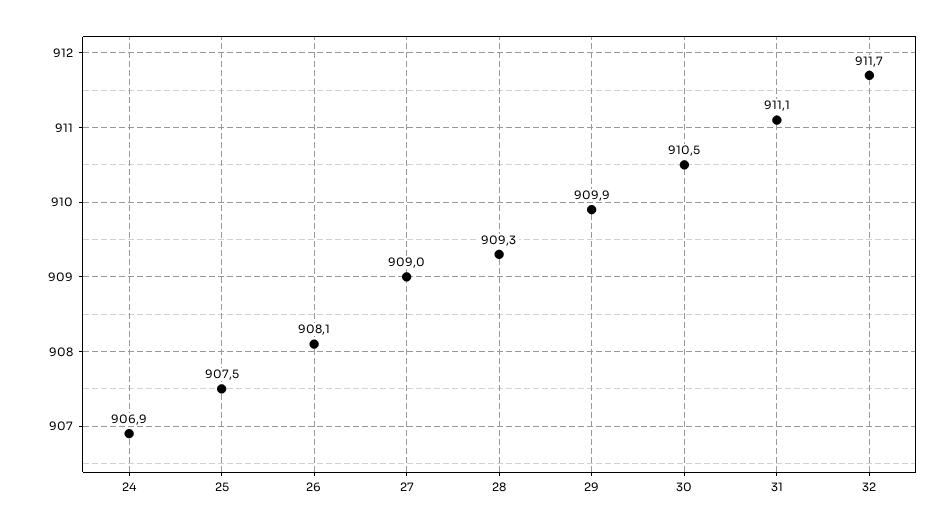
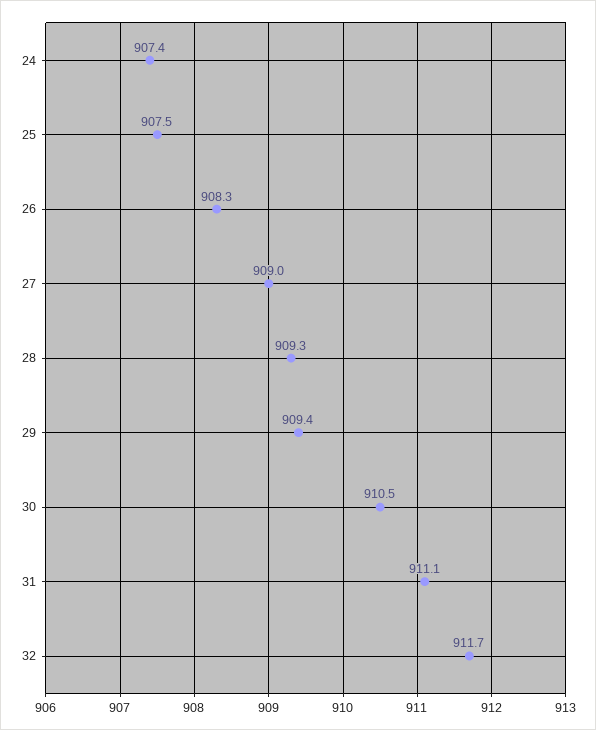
24: 906.9 -> 907.4
26: 908.1 -> 908.3
29: 909.9 -> 909.4

